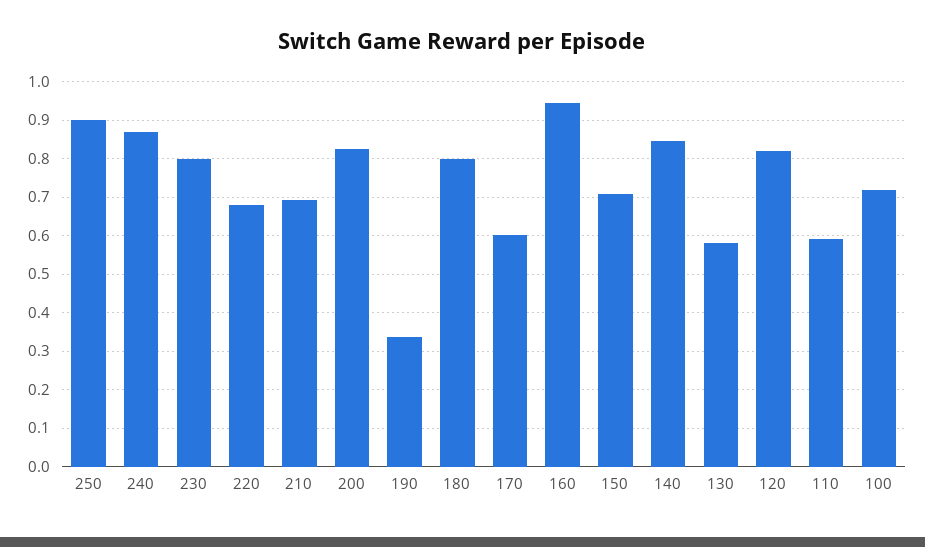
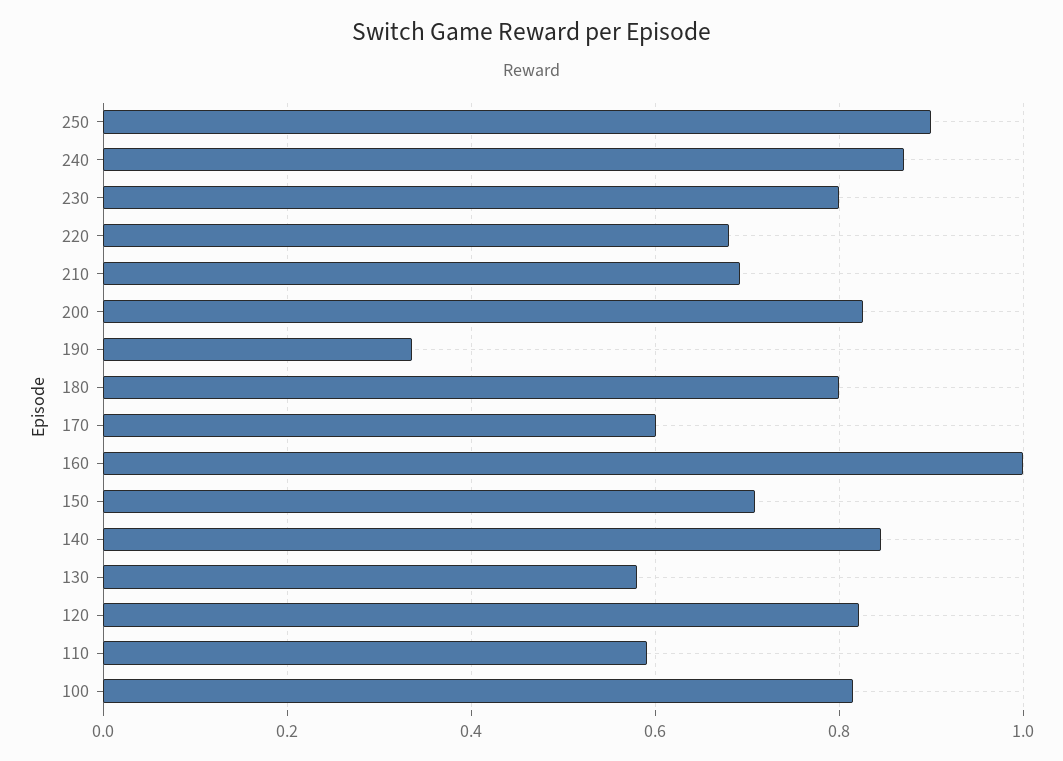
160: 0.94 -> 1
100: 0.72 -> 0.82

